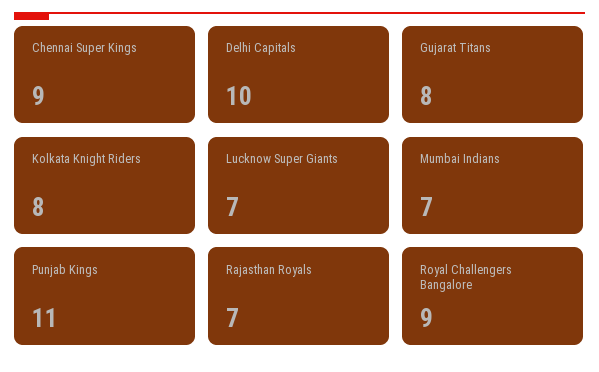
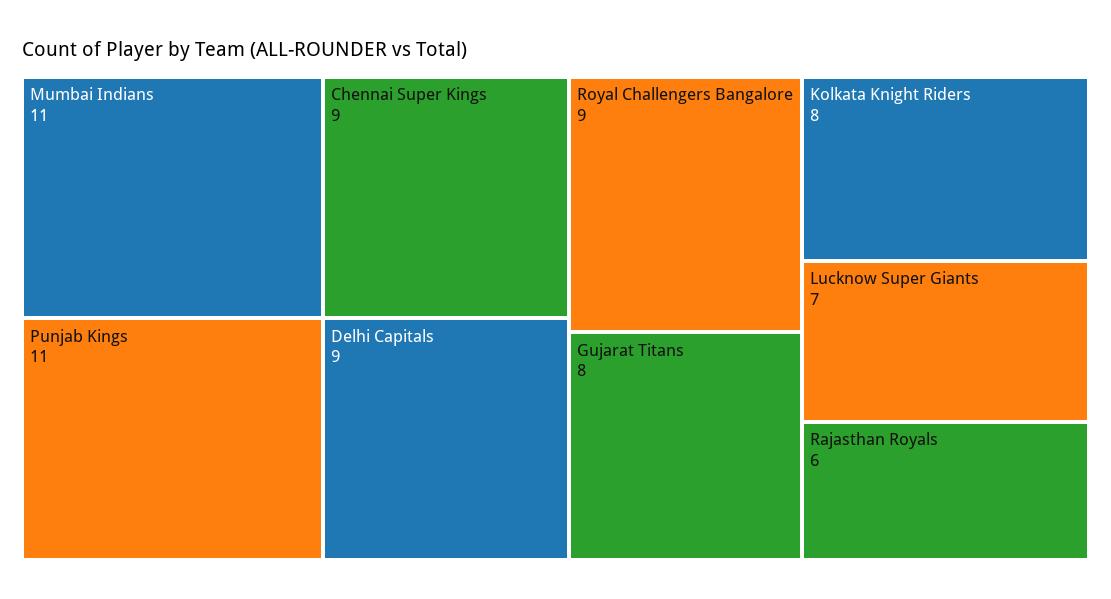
Delhi Capitals: 10 -> 9
Mumbai Indians: 7 -> 11
Rajasthan Royals: 7 -> 6

